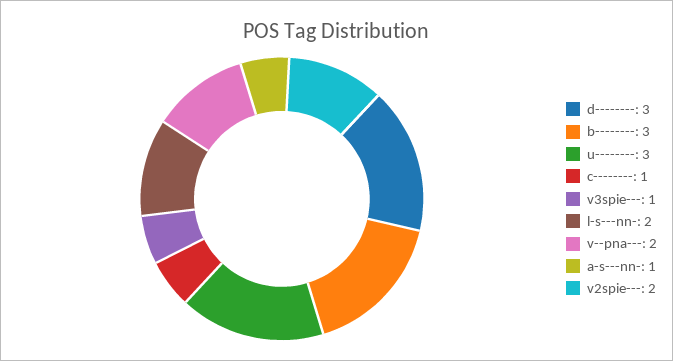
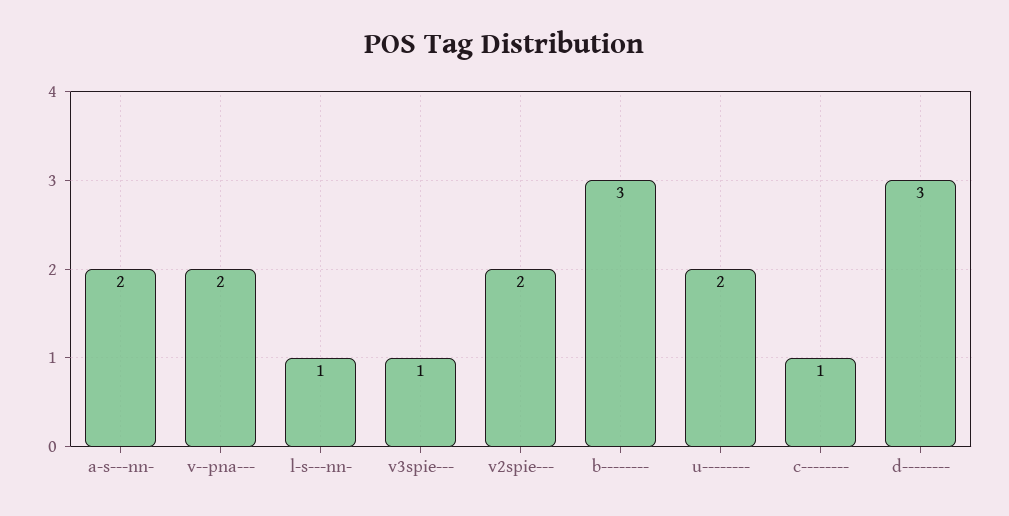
u--------: 3 -> 2
l-s---nn-: 2 -> 1
a-s---nn-: 1 -> 2

